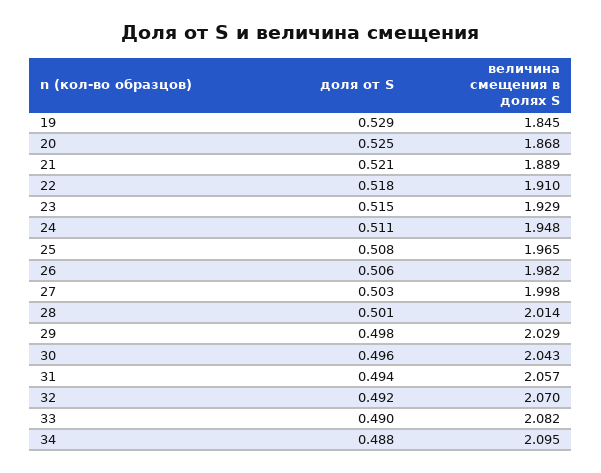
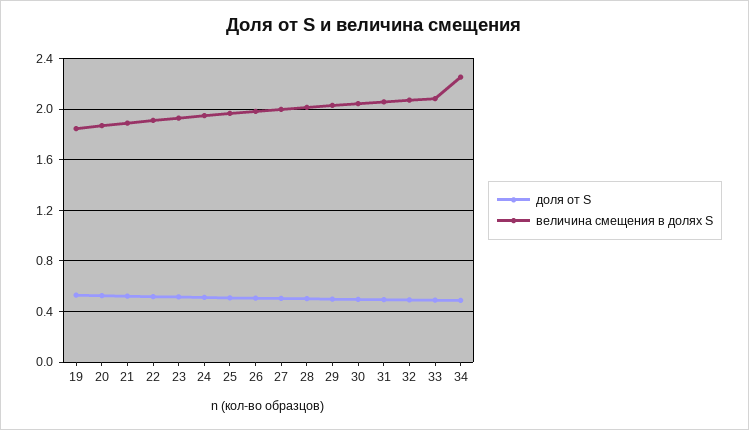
величина смещения в долях S, 34: 2.095 -> 2.25

